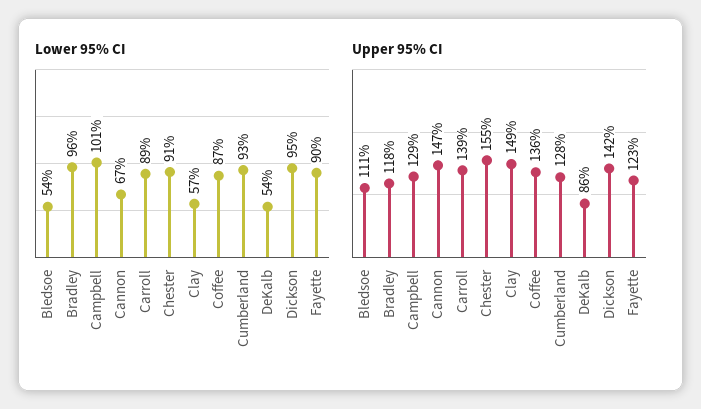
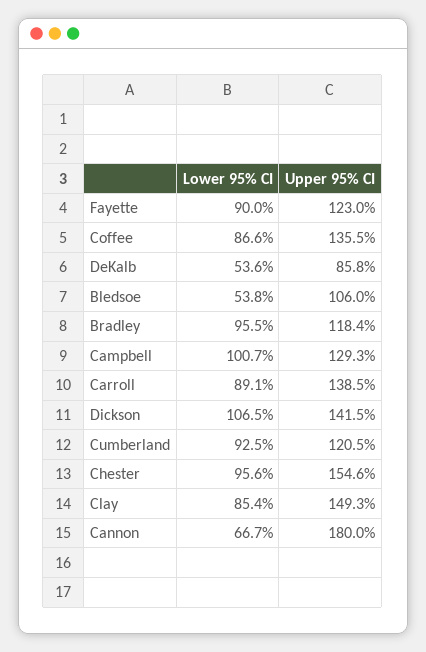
Lower 95% CI, Chester: 91 -> 95.6
Lower 95% CI, Clay: 57 -> 85.4
Lower 95% CI, Dickson: 95 -> 106.5
Upper 95% CI, Bledsoe: 111 -> 106
Upper 95% CI, Cannon: 147 -> 180
Upper 95% CI, Cumberland: 128 -> 120.5

